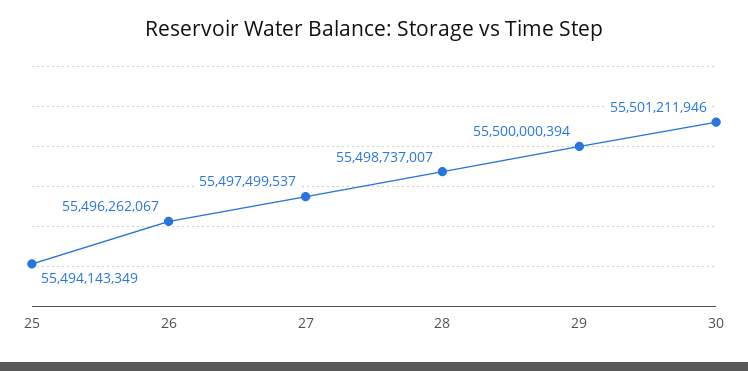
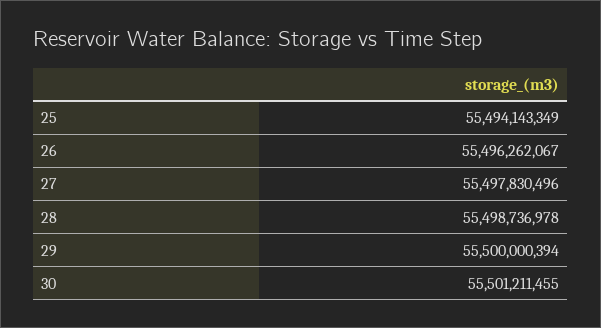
27: 55497499537 -> 55497830496
28: 55498737007 -> 55498736978
30: 55501211946 -> 55501211455

